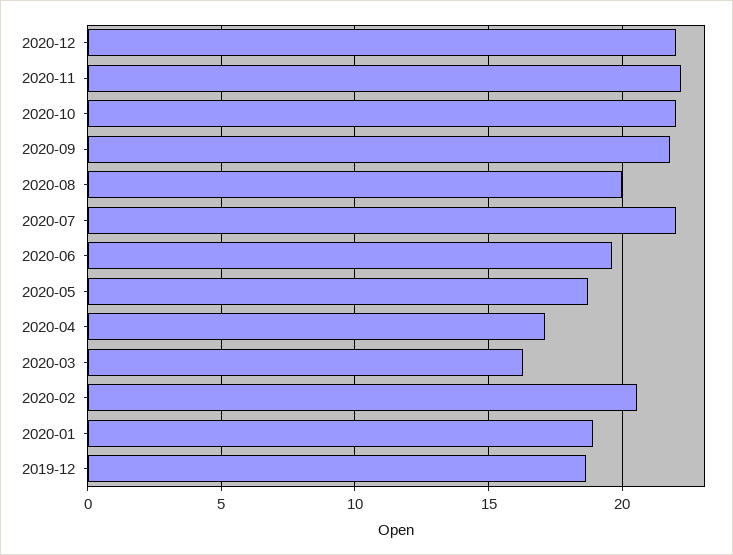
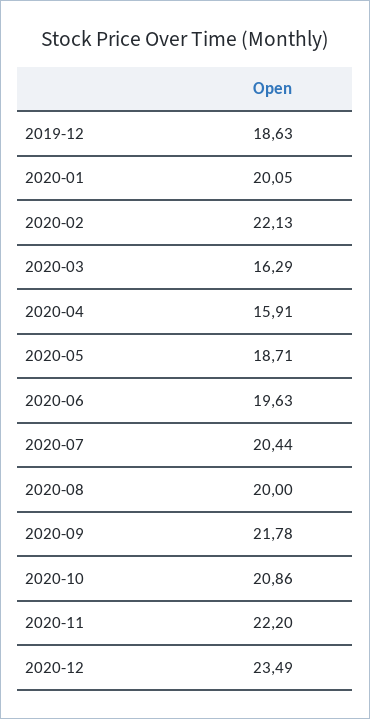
2020-12: 22 -> 23.49
2020-10: 22 -> 20.86
2020-07: 22 -> 20.44
2020-04: 17 -> 15.91
2020-02: 20.5 -> 22.13
2020-01: 19 -> 20.05

